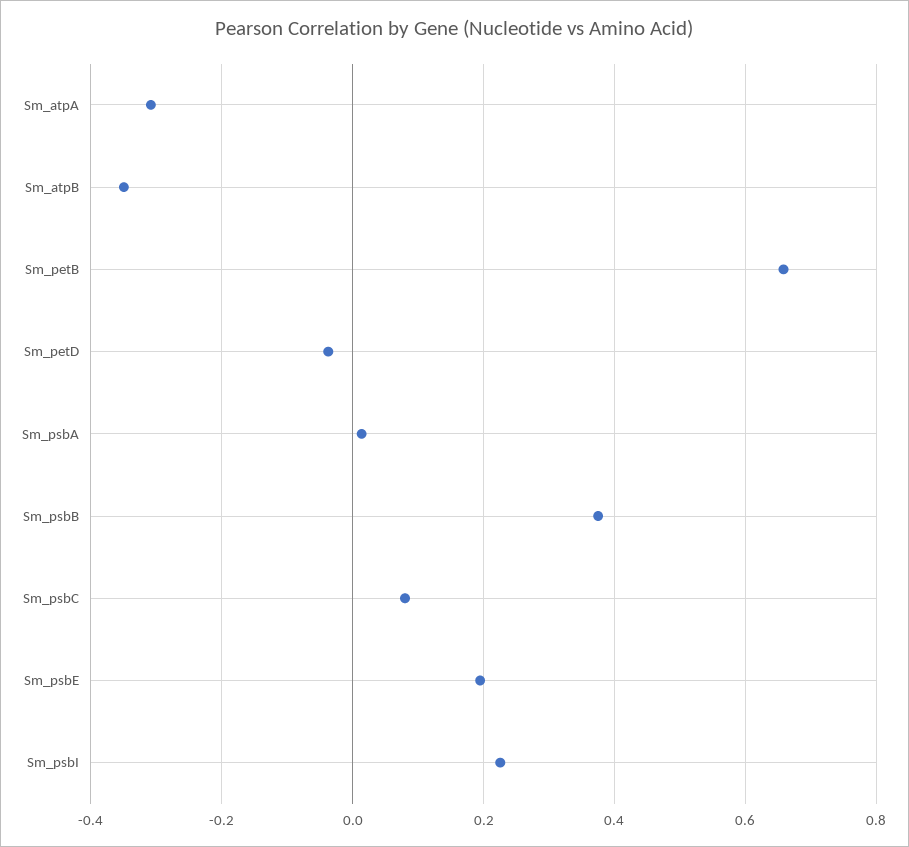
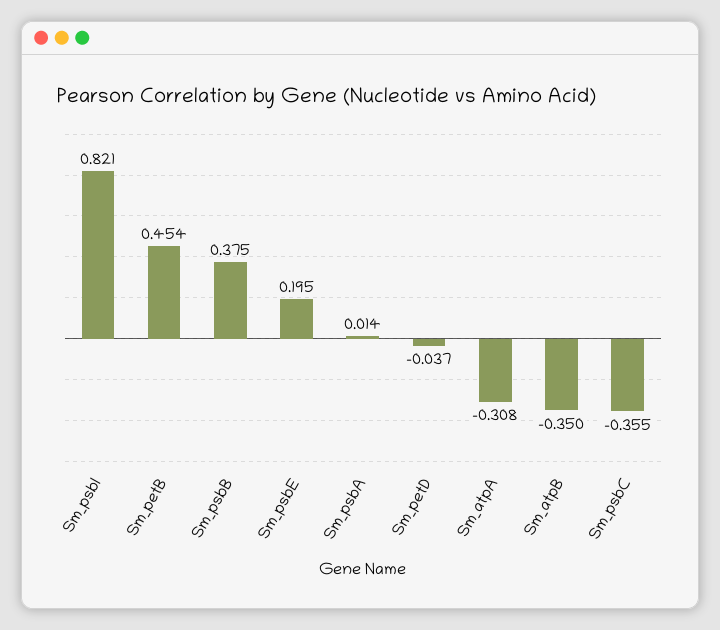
Sm_petB: 0.66 -> 0.454
Sm_psbC: 0.08 -> -0.355
Sm_psbI: 0.22 -> 0.821

